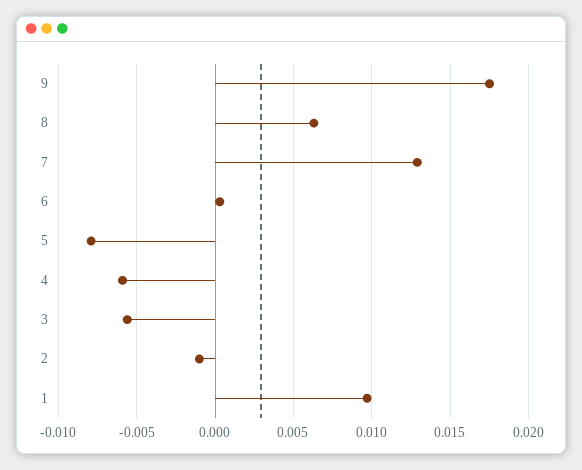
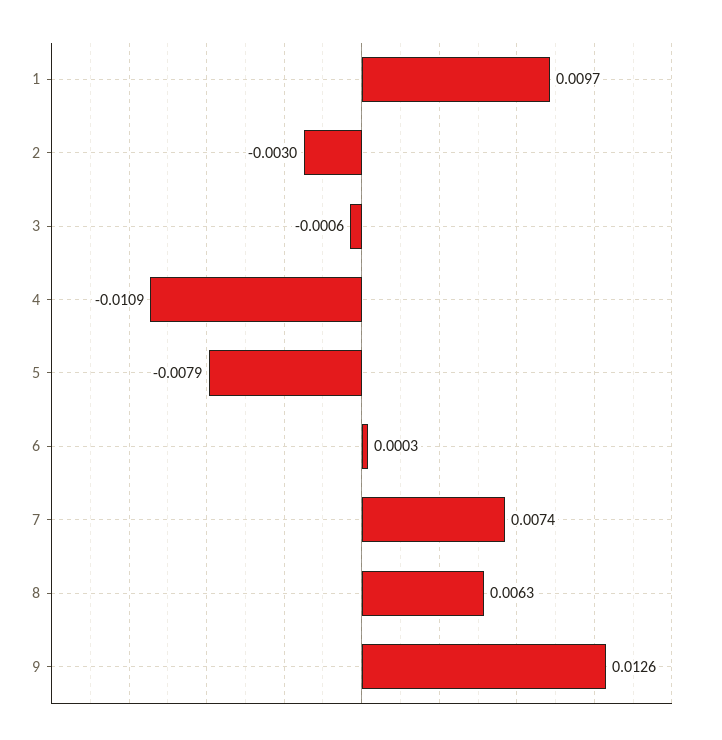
9: 0.0175 -> 0.0126
7: 0.013 -> 0.0074
4: -0.006 -> -0.0109
3: -0.0055 -> -0.0006
2: -0.001 -> -0.003

